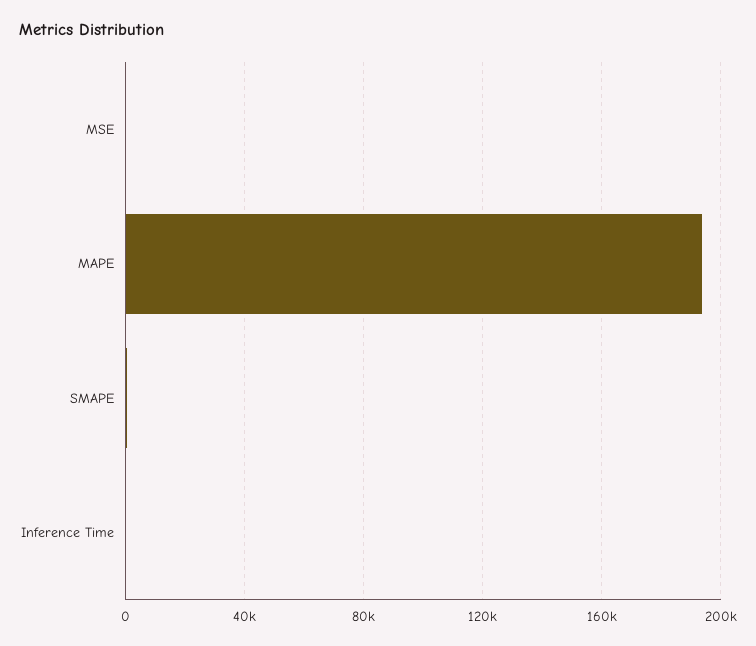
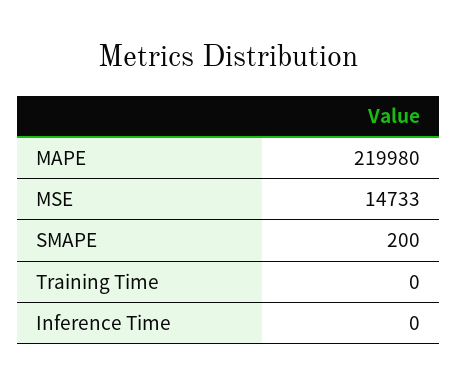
MSE: 0 -> 14733
MAPE: 195000 -> 219980
Training Time: none -> 0

